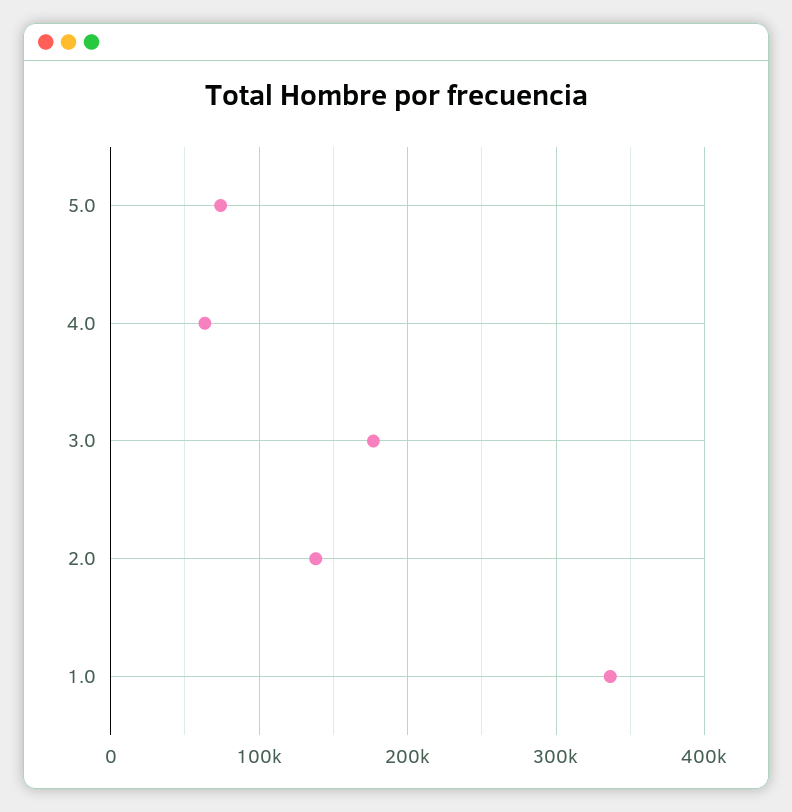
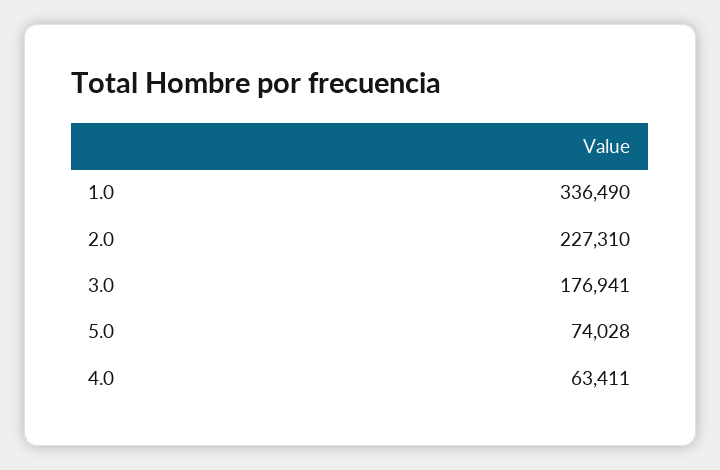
2.0: 140000 -> 227310

